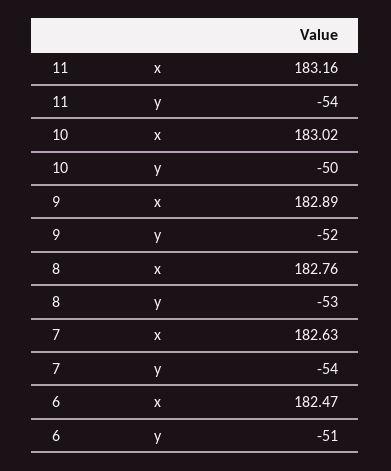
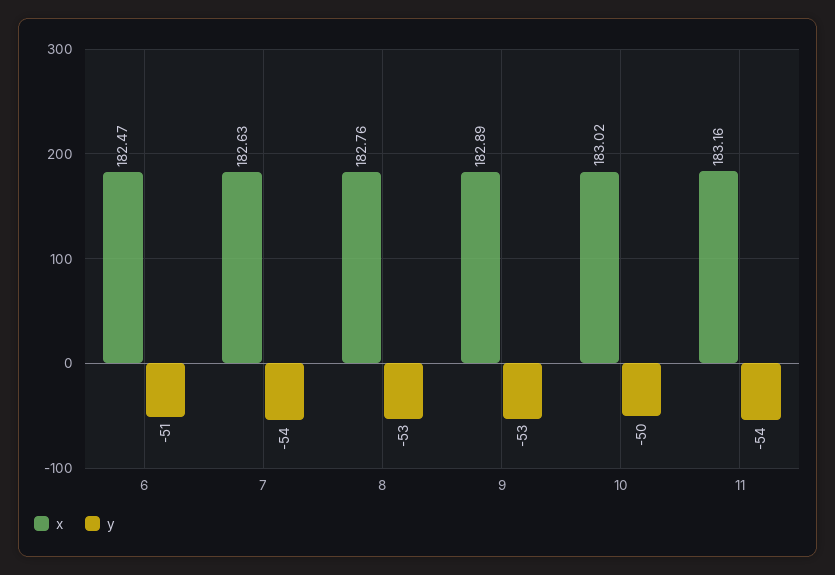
y, 9: -52 -> -53

